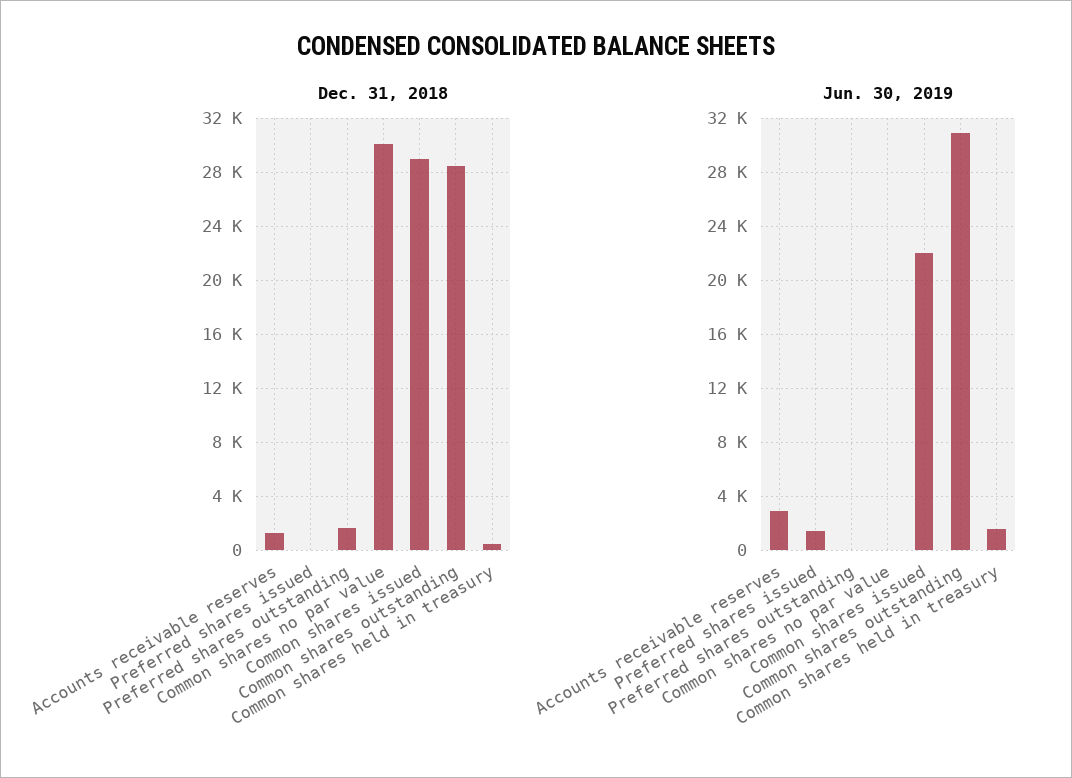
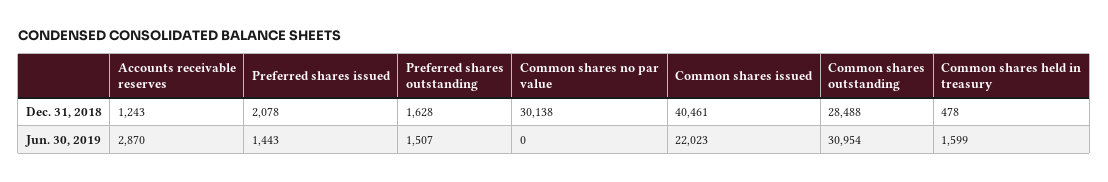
Dec. 31, 2018, Preferred shares issued: 0 -> 2078
Dec. 31, 2018, Common shares issued: 29000 -> 40461
Jun. 30, 2019, Preferred shares outstanding: 0 -> 1507

